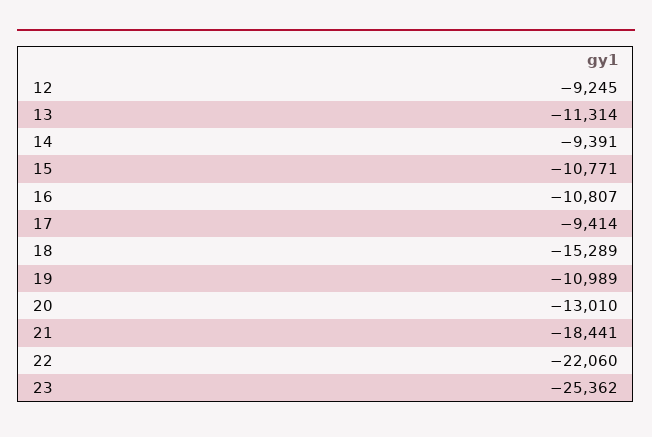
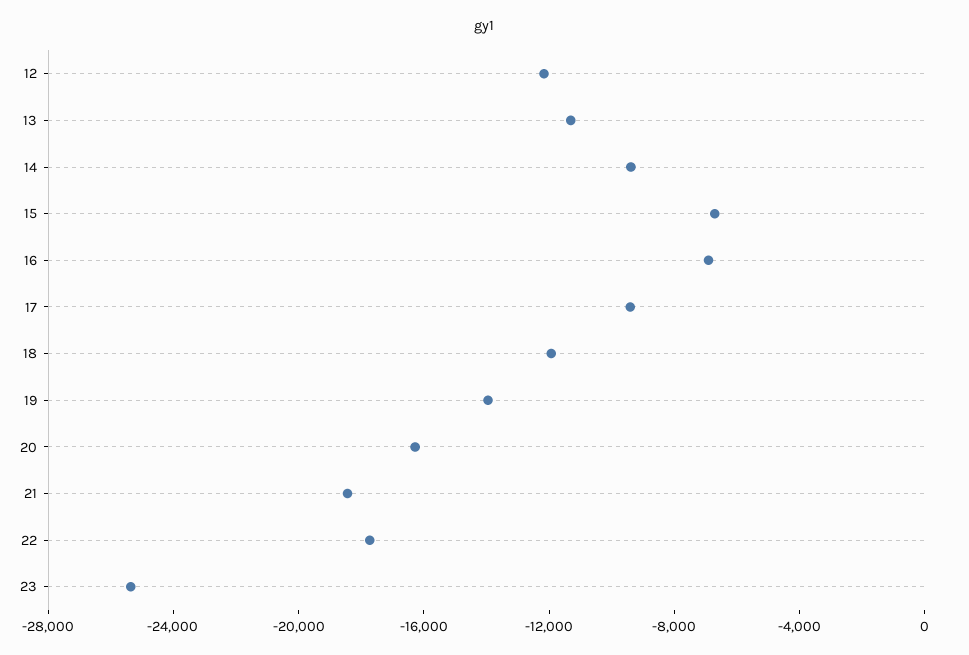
12: -9245 -> -12000
15: -10771 -> -7000
16: -10807 -> -7000
18: -15289 -> -12000
19: -10989 -> -14000
20: -13010 -> -16000
22: -22060 -> -18000

